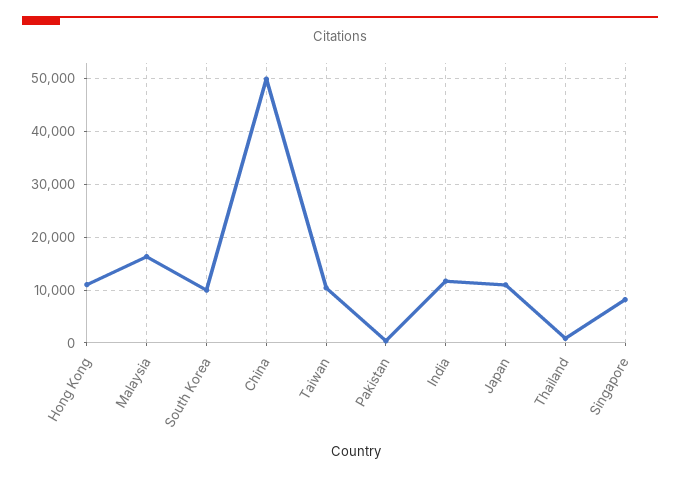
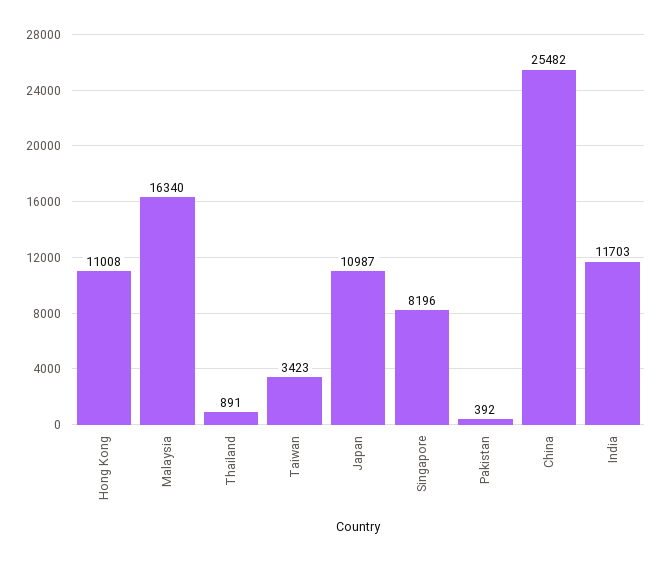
South Korea: 10000 -> none
China: 50000 -> 25482
Taiwan: 10000 -> 3423

